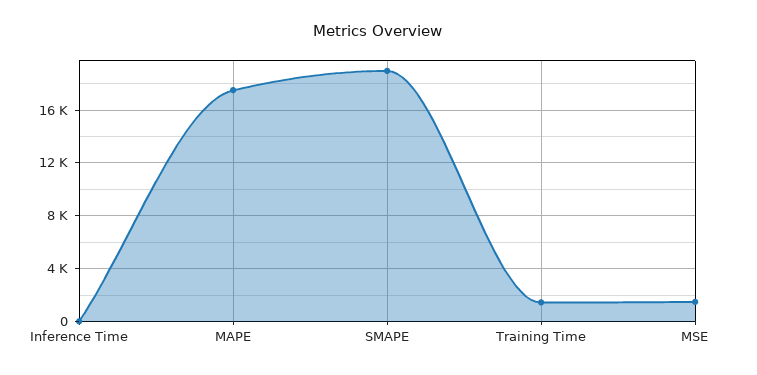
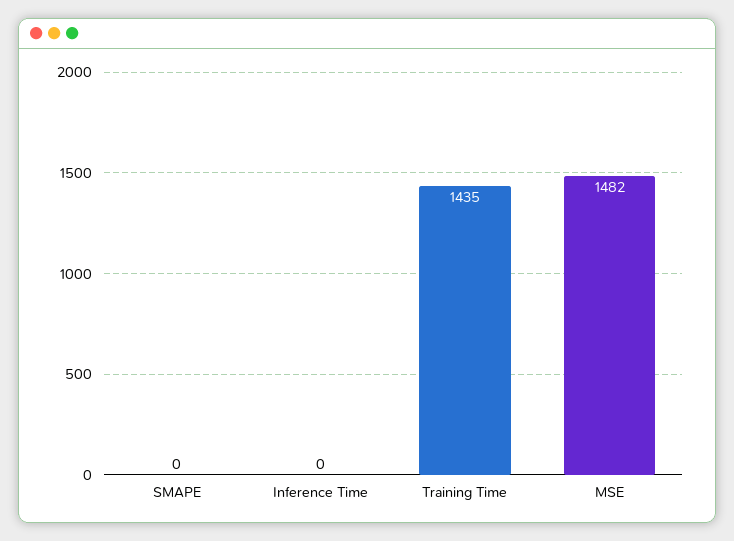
MAPE: 17500 -> none
SMAPE: 19000 -> 0

